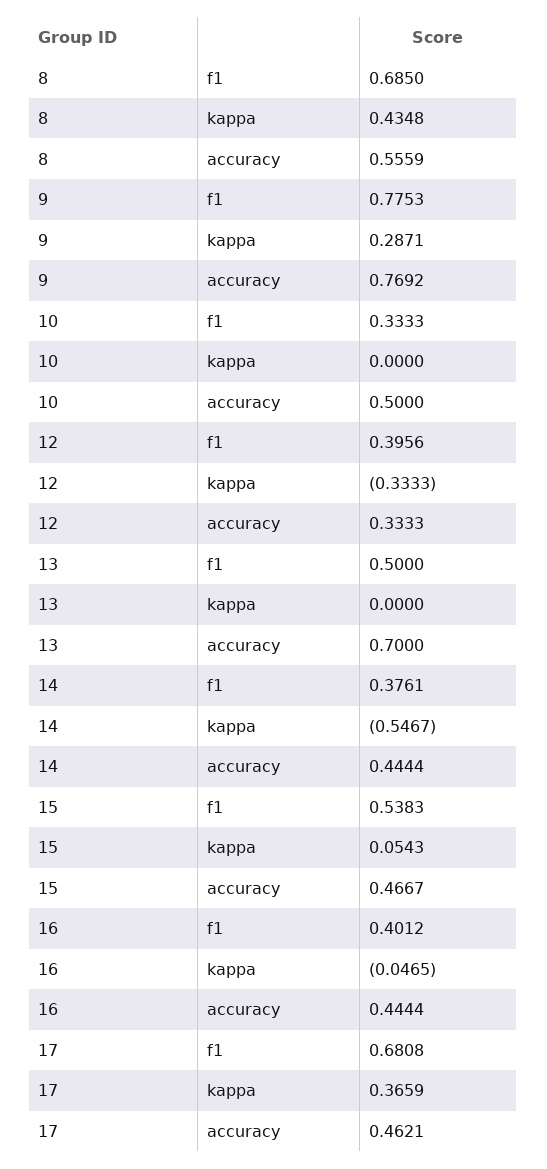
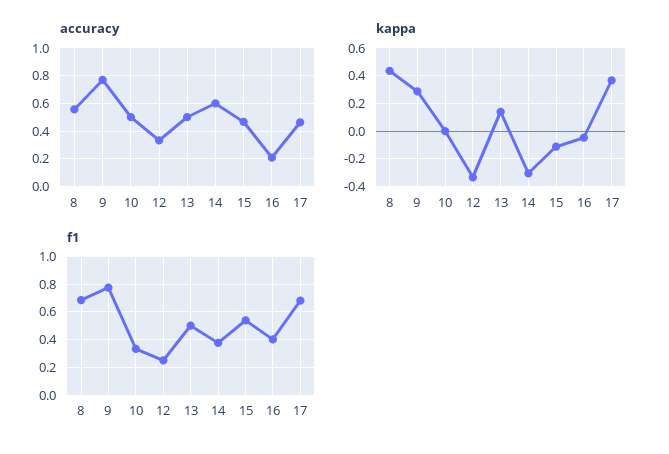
f1, 12: 0.3956 -> 0.25
kappa, 13: 0 -> 0.15
accuracy, 13: 0.7 -> 0.5
kappa, 14: -0.5467 -> -0.3
accuracy, 14: 0.4444 -> 0.6
kappa, 15: 0.0543 -> -0.1
accuracy, 16: 0.4444 -> 0.2

